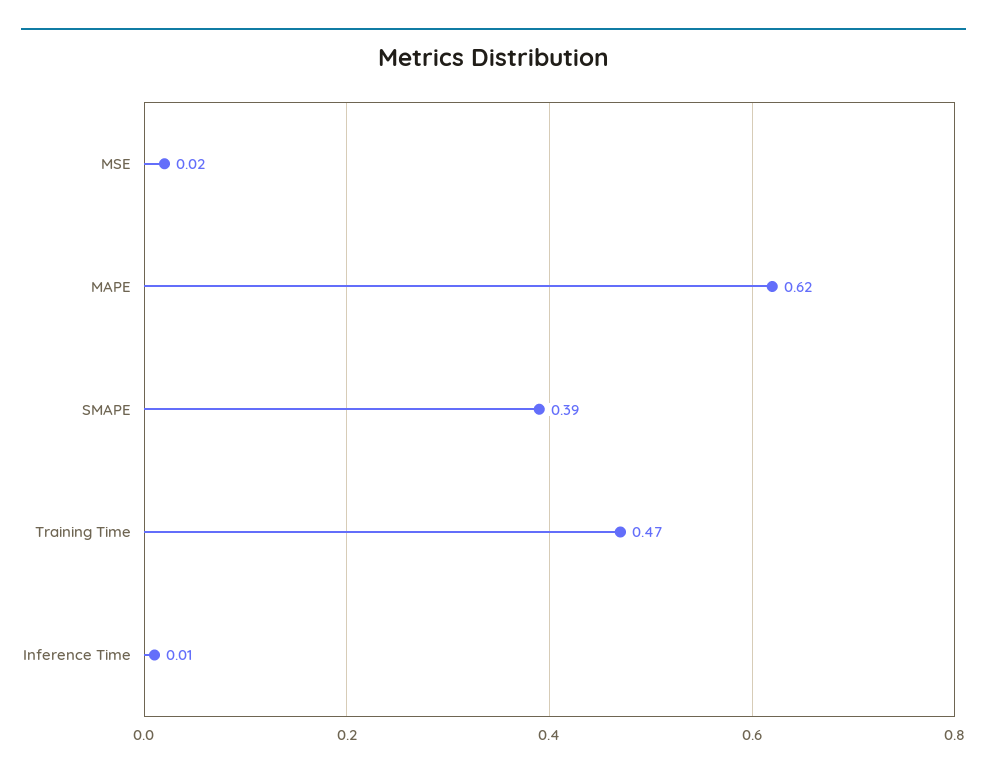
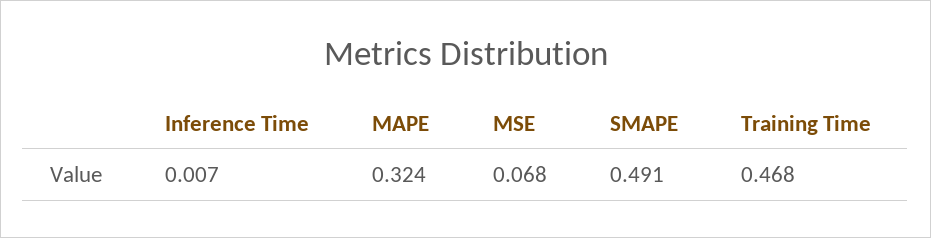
MSE: 0.02 -> 0.068
MAPE: 0.62 -> 0.324
SMAPE: 0.39 -> 0.491

